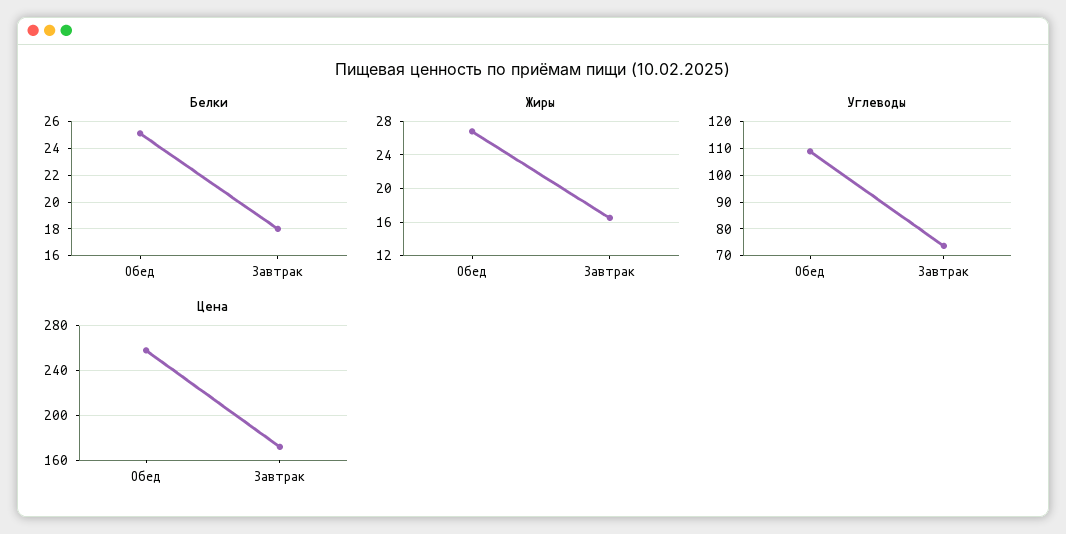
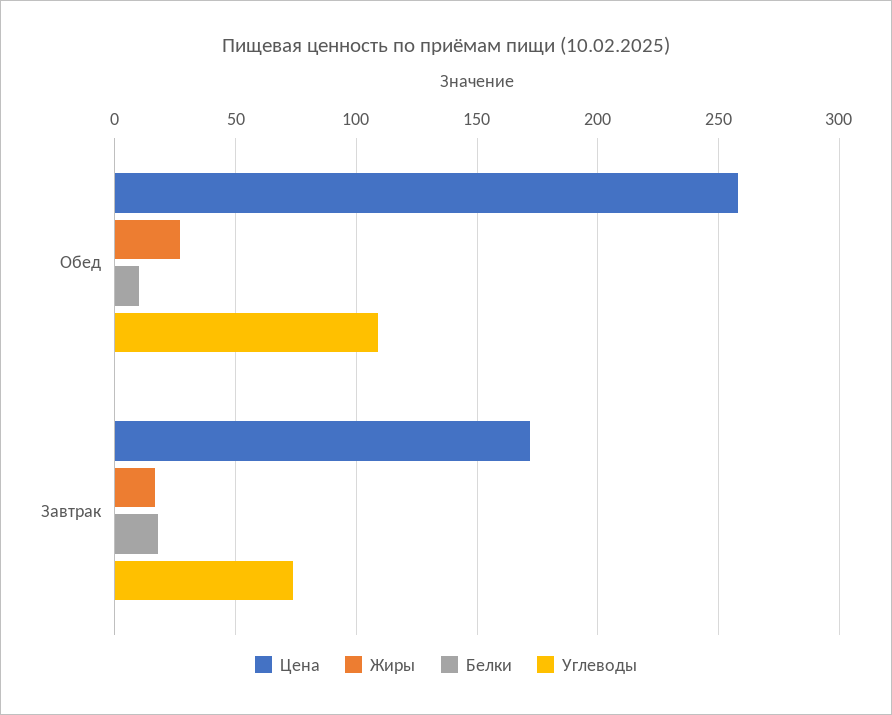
Белки, Обед: 25 -> 10

